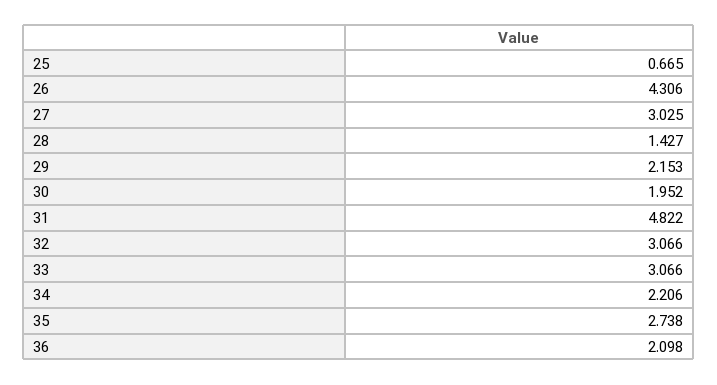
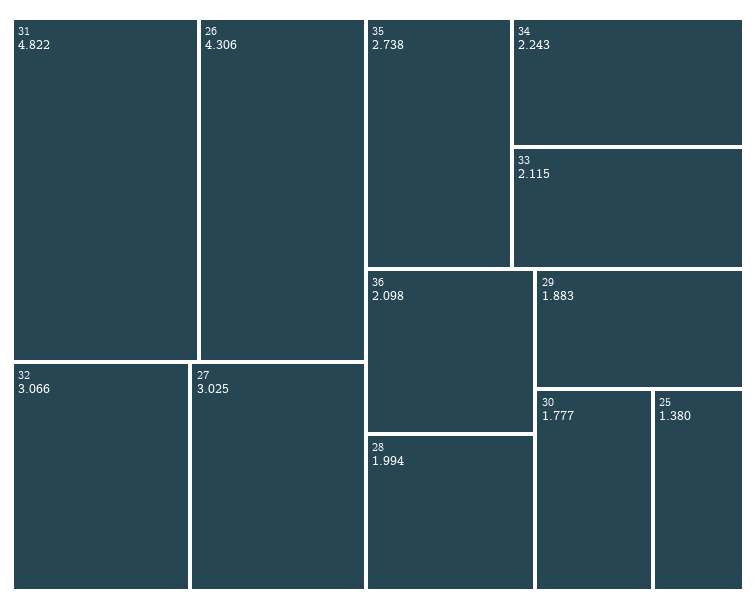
25: 0.665 -> 1.38
28: 1.427 -> 1.994
29: 2.153 -> 1.883
30: 1.952 -> 1.777
33: 3.066 -> 2.115
34: 2.206 -> 2.243

